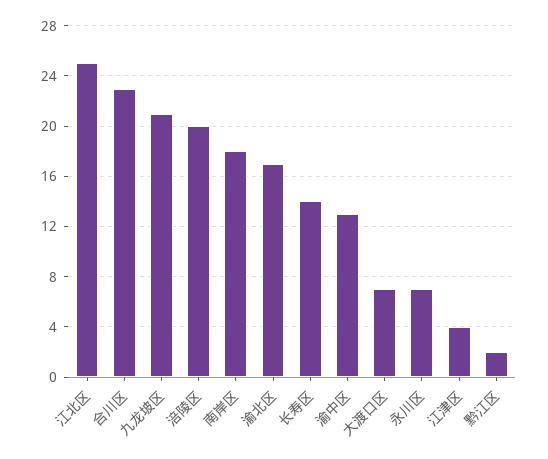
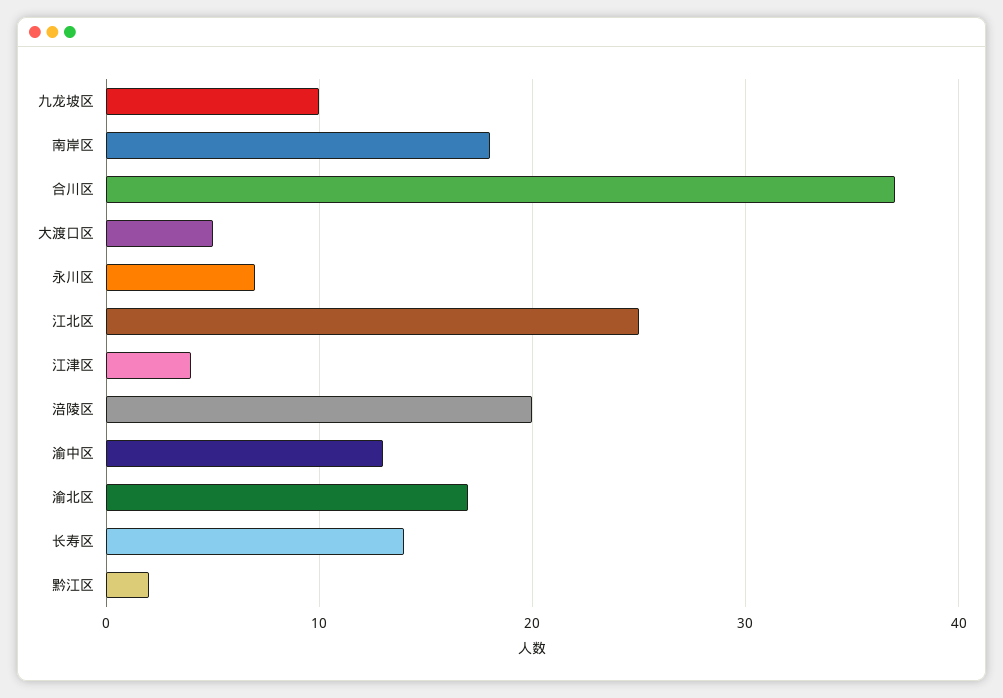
合川区: 23 -> 37
九龙坡区: 21 -> 10
大渡口区: 7 -> 5

